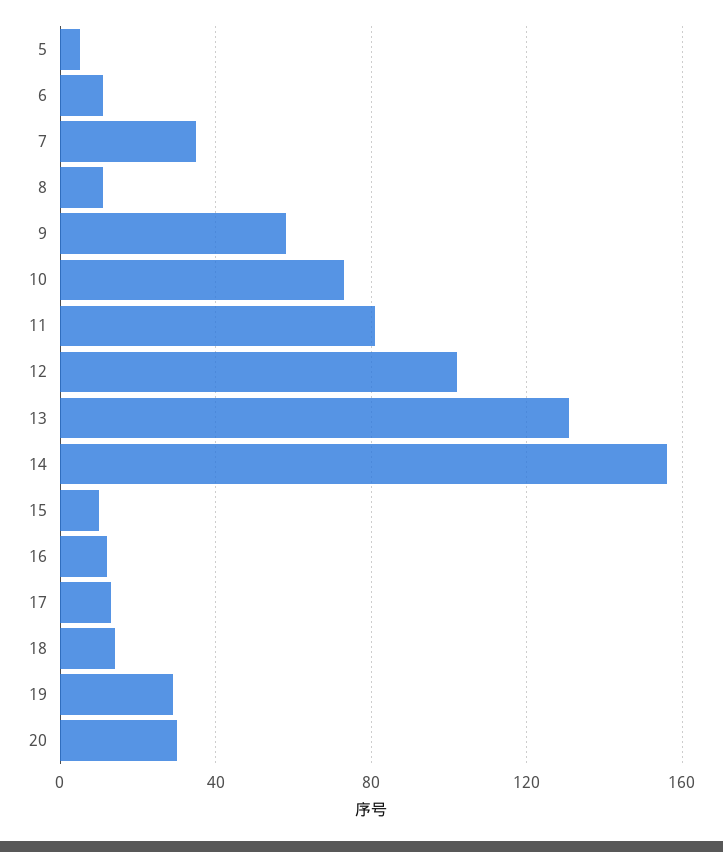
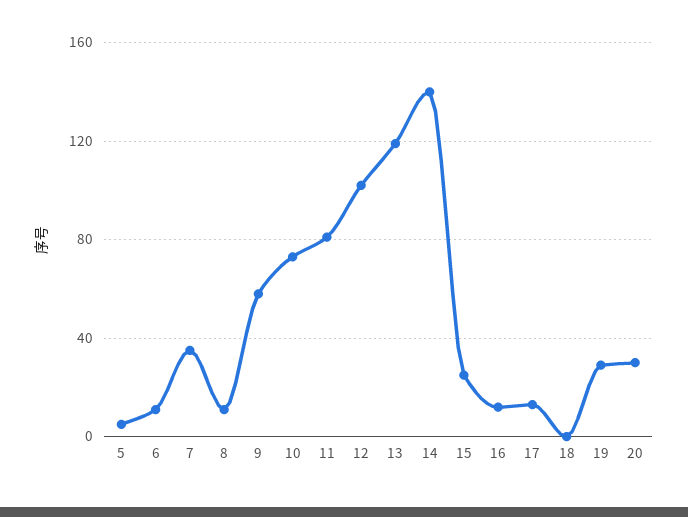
13: 130 -> 120
14: 155 -> 140
15: 10 -> 25
18: 15 -> 0

